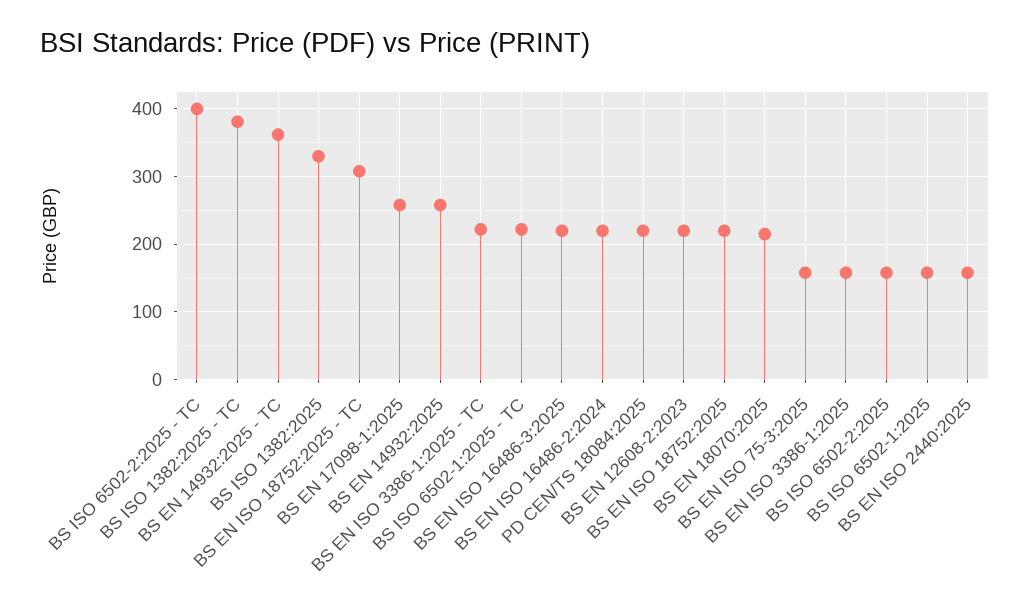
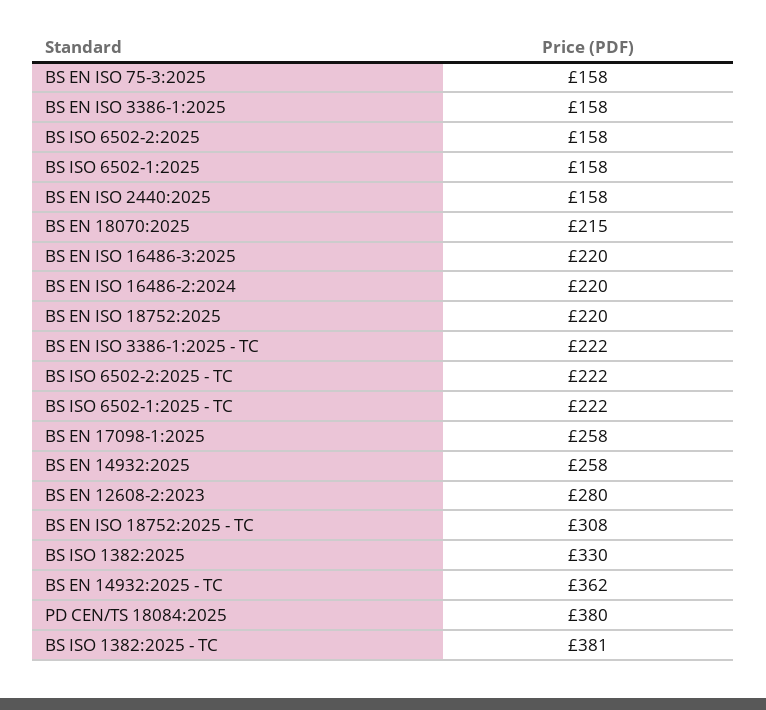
BS ISO 6502-2:2025 - TC: 400 -> 222
PD CEN/TS 18084:2025: 220 -> 380
BS EN 12608-2:2023: 220 -> 280

